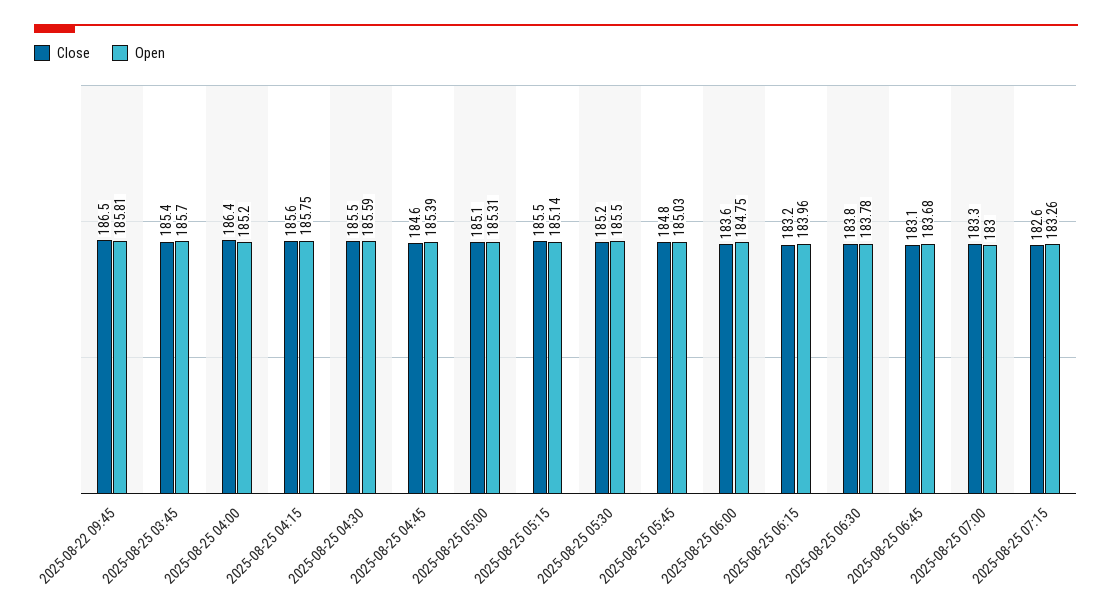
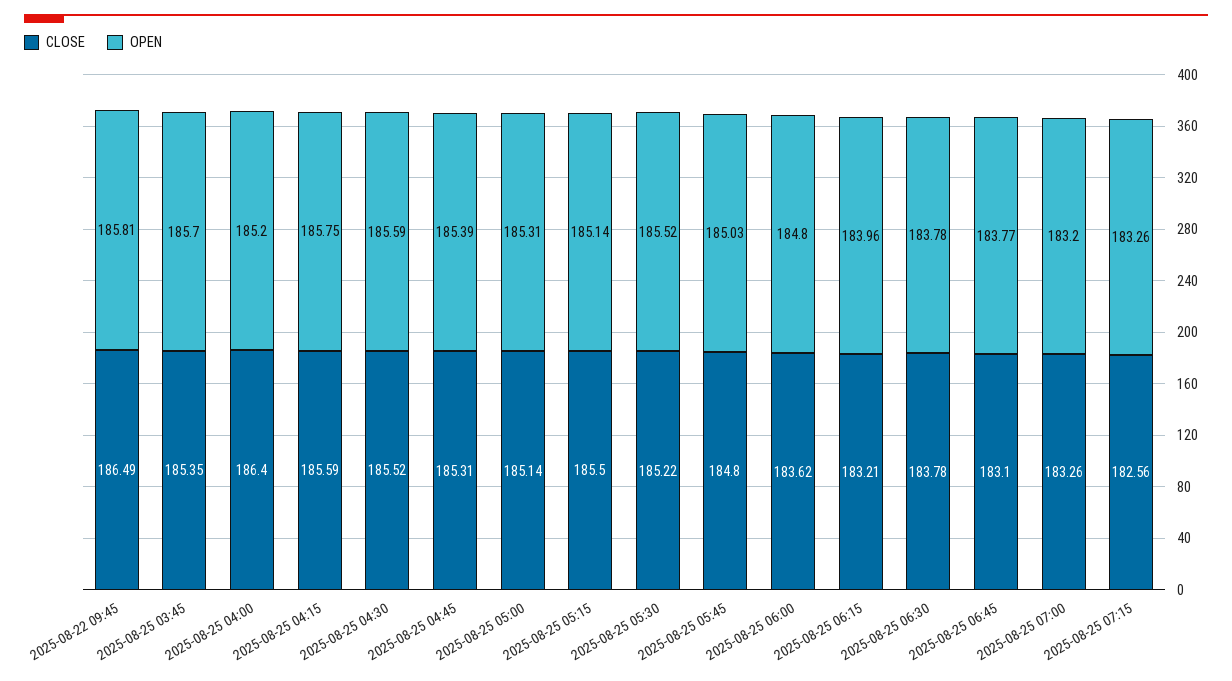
Close, 2025-08-25 04:45: 184.6 -> 185.31
Open, 2025-08-25 05:30: 185.5 -> 185.52
Open, 2025-08-25 06:00: 184.75 -> 184.8
Open, 2025-08-25 06:45: 183.68 -> 183.77
Open, 2025-08-25 07:00: 183 -> 183.2

